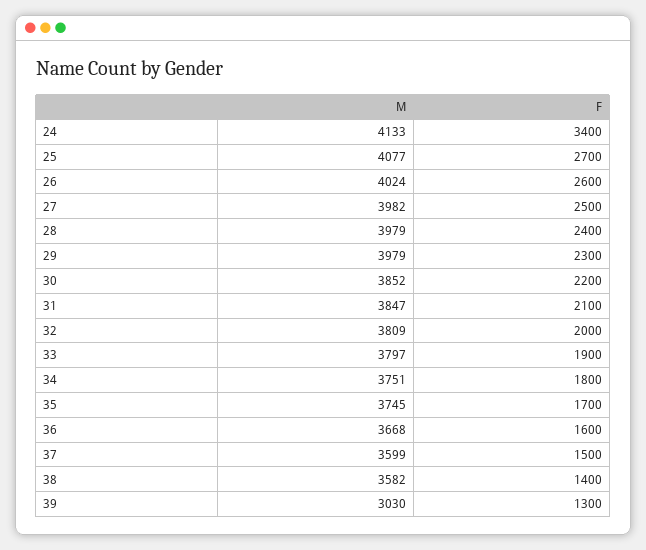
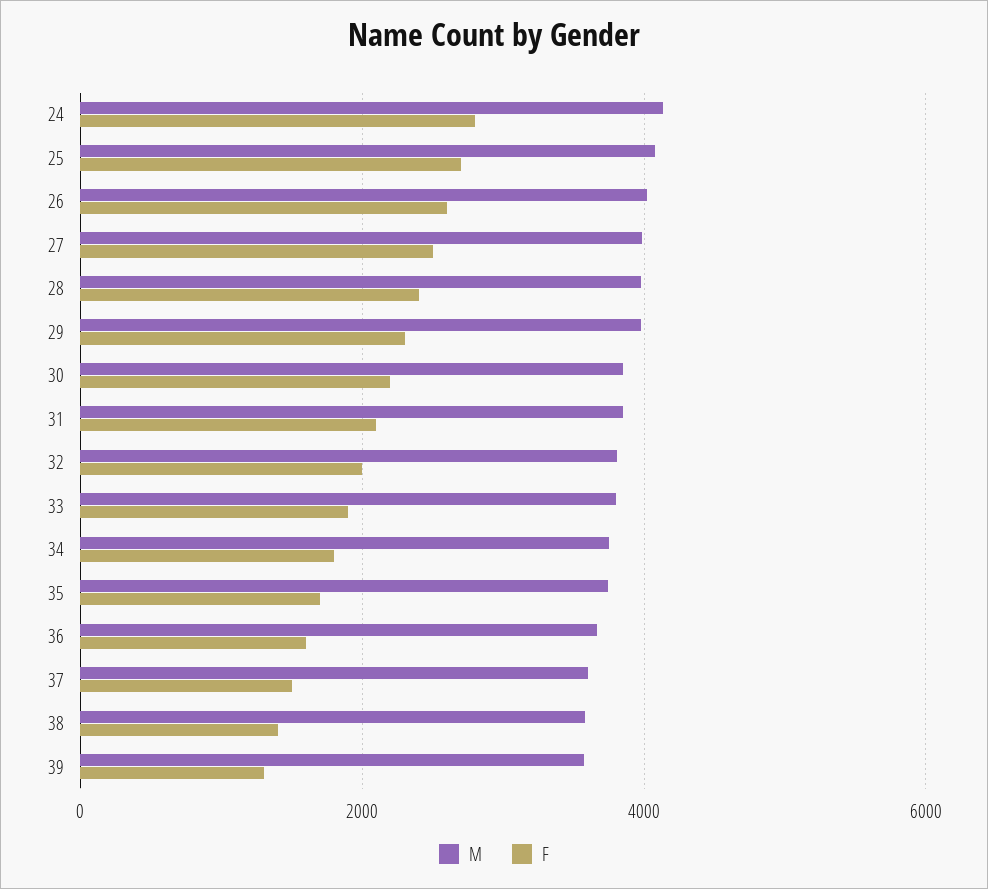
F, 24: 3400 -> 2800
M, 39: 3030 -> 3600

